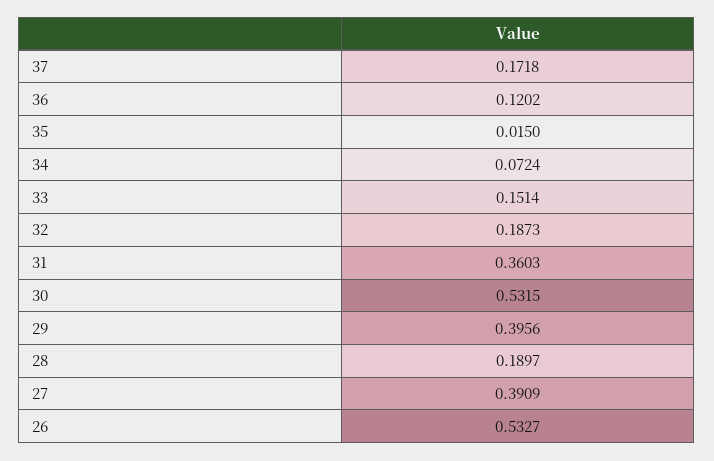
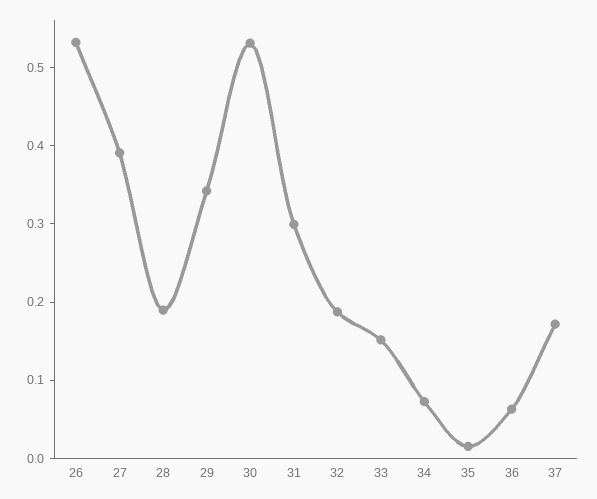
36: 0.1202 -> 0.06
31: 0.3603 -> 0.3
29: 0.3956 -> 0.34

